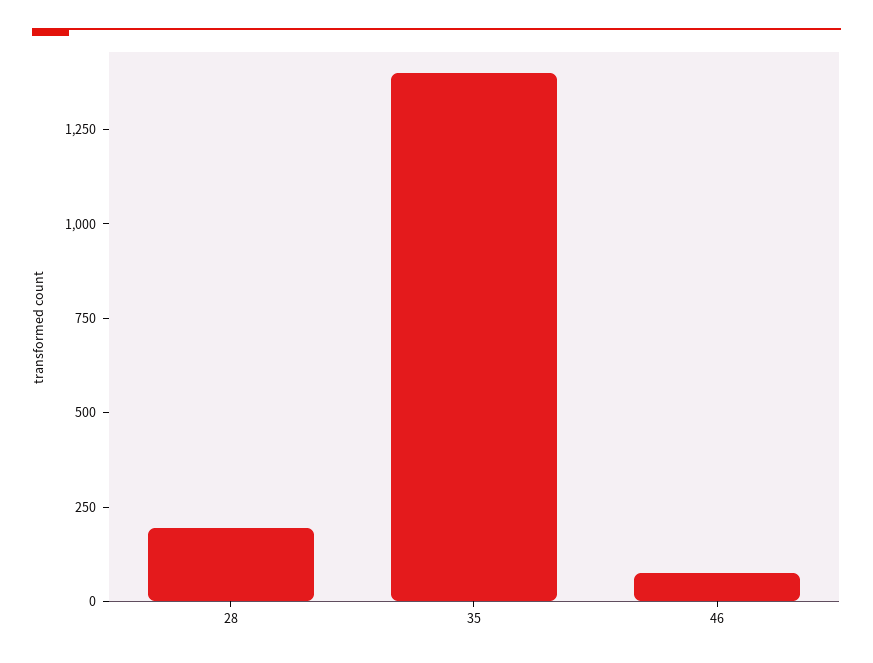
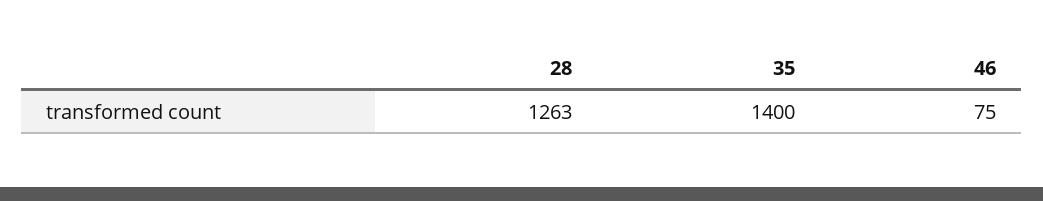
28: 200 -> 1263

